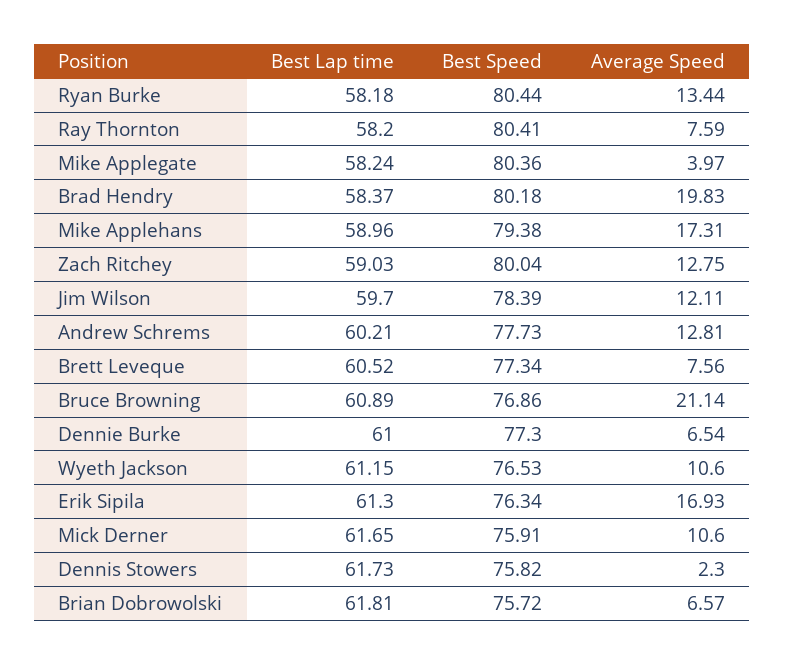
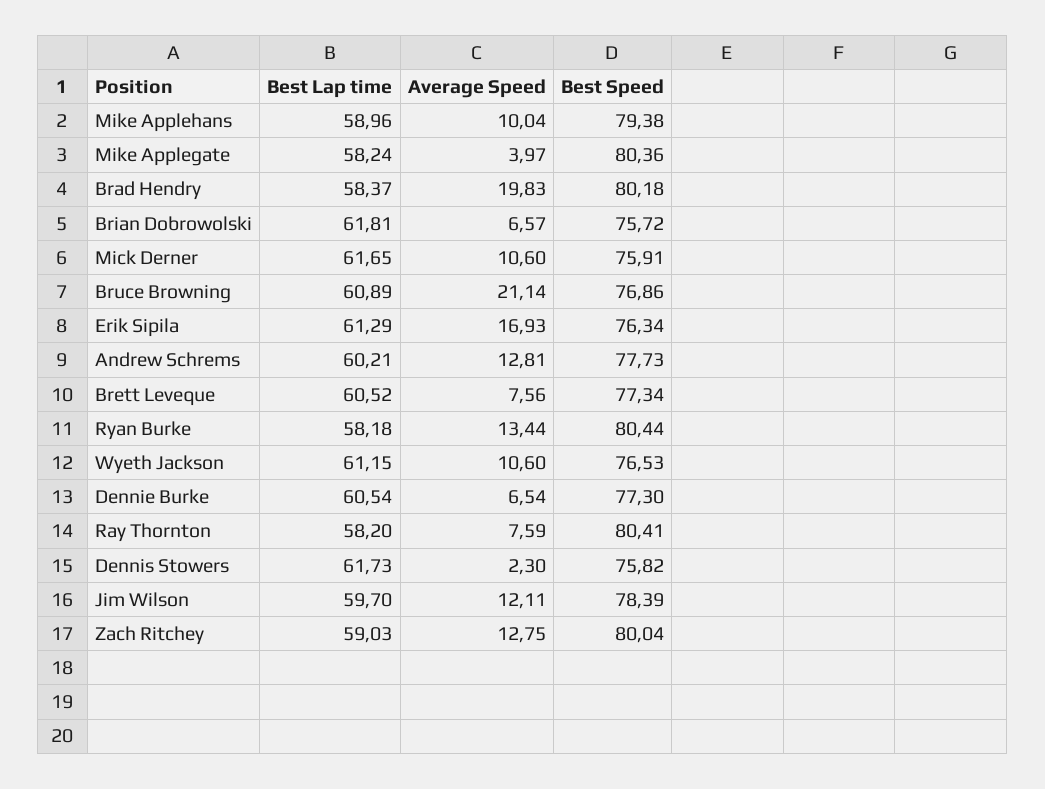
Average Speed, Mike Applehans: 17.31 -> 10.04
Best Lap time, Dennie Burke: 61 -> 60.54
Best Lap time, Erik Sipila: 61.3 -> 61.29

